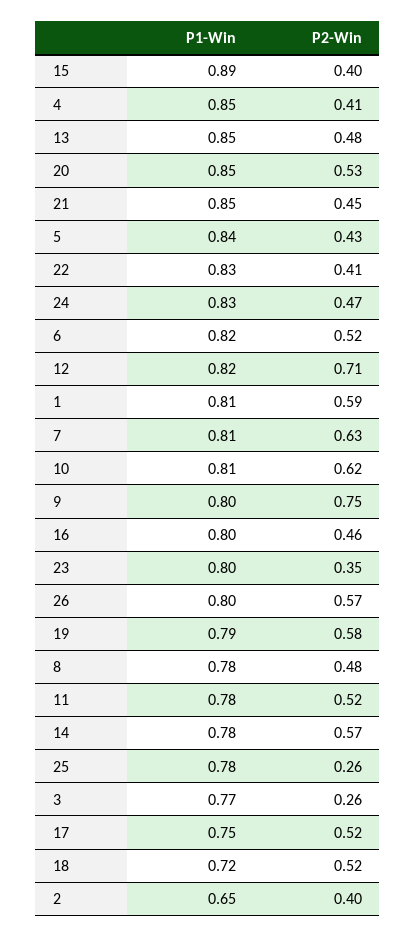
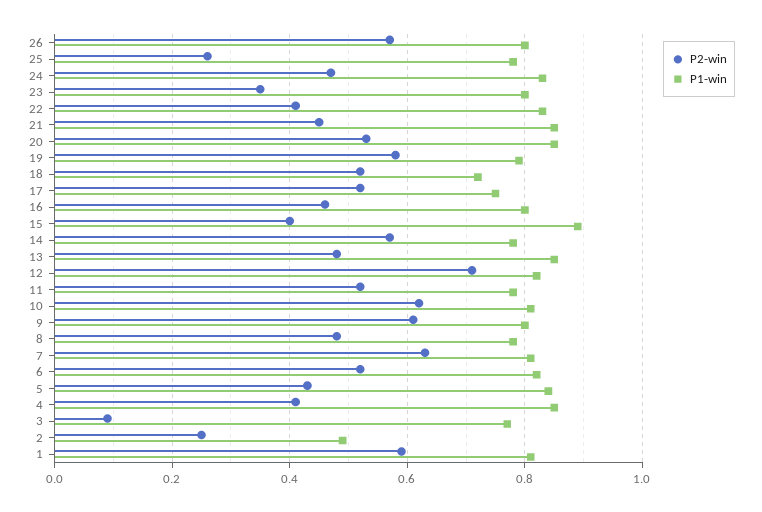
P2-Win, 9: 0.75 -> 0.6
P2-Win, 3: 0.26 -> 0.1
P1-Win, 2: 0.65 -> 0.5
P2-Win, 2: 0.4 -> 0.25

